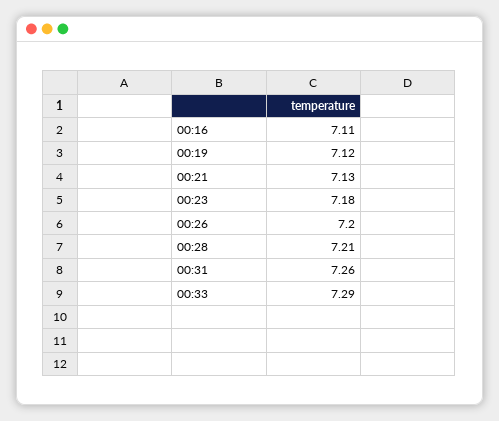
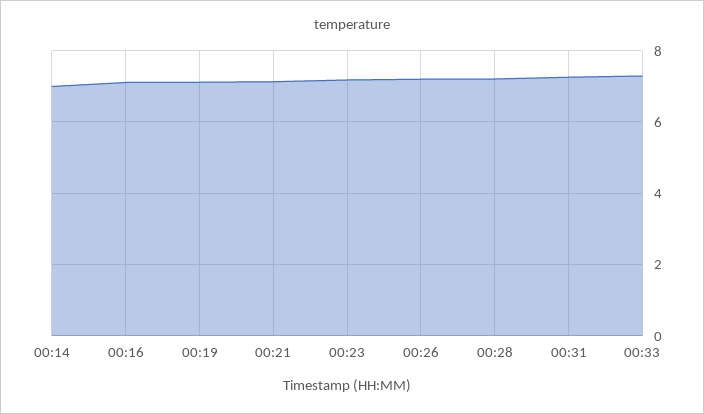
00:14: none -> 7

